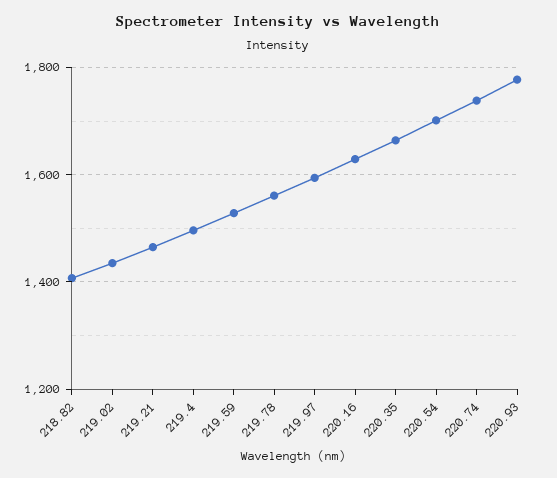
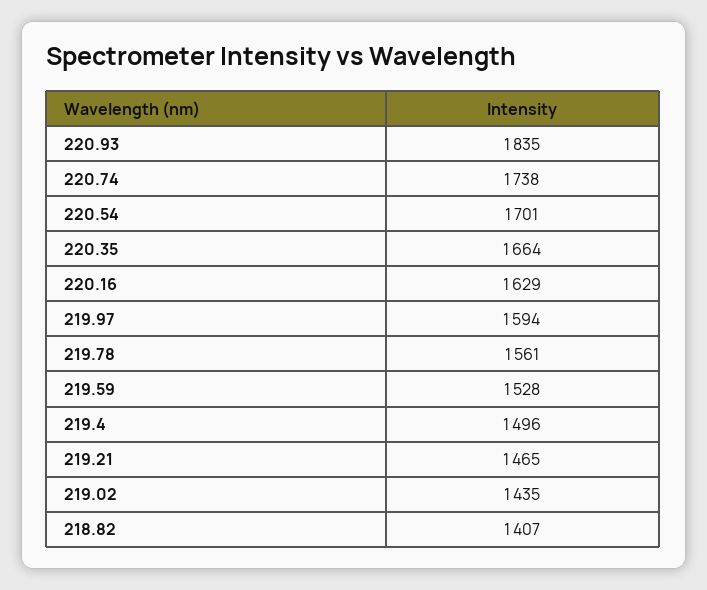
220.93: 1780 -> 1835

